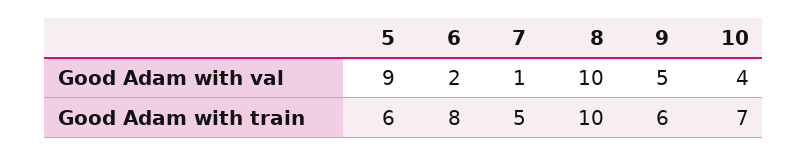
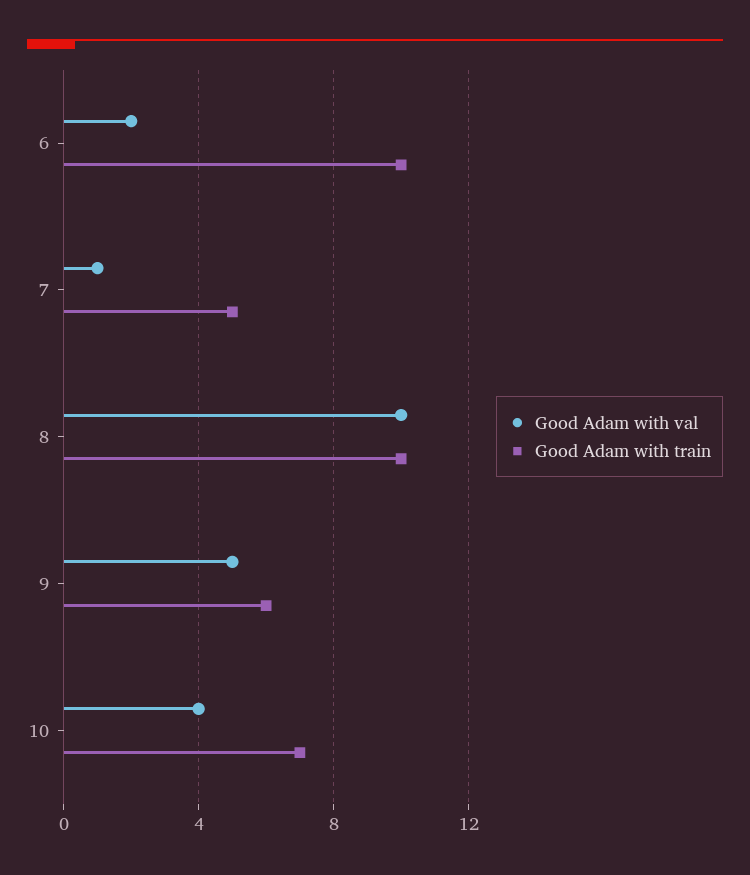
Good Adam with val, 5: 9 -> none
Good Adam with train, 5: 6 -> none
Good Adam with train, 6: 8 -> 10

